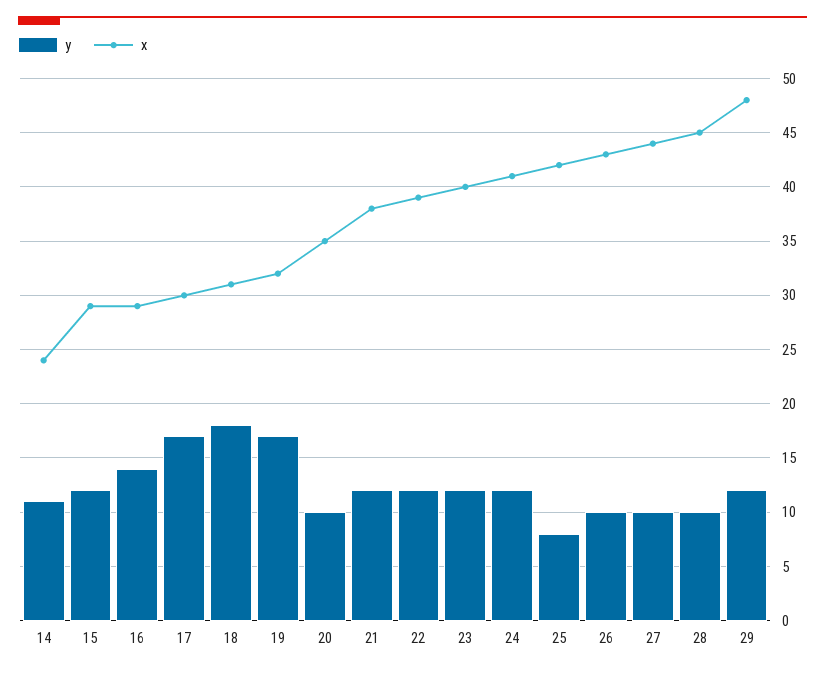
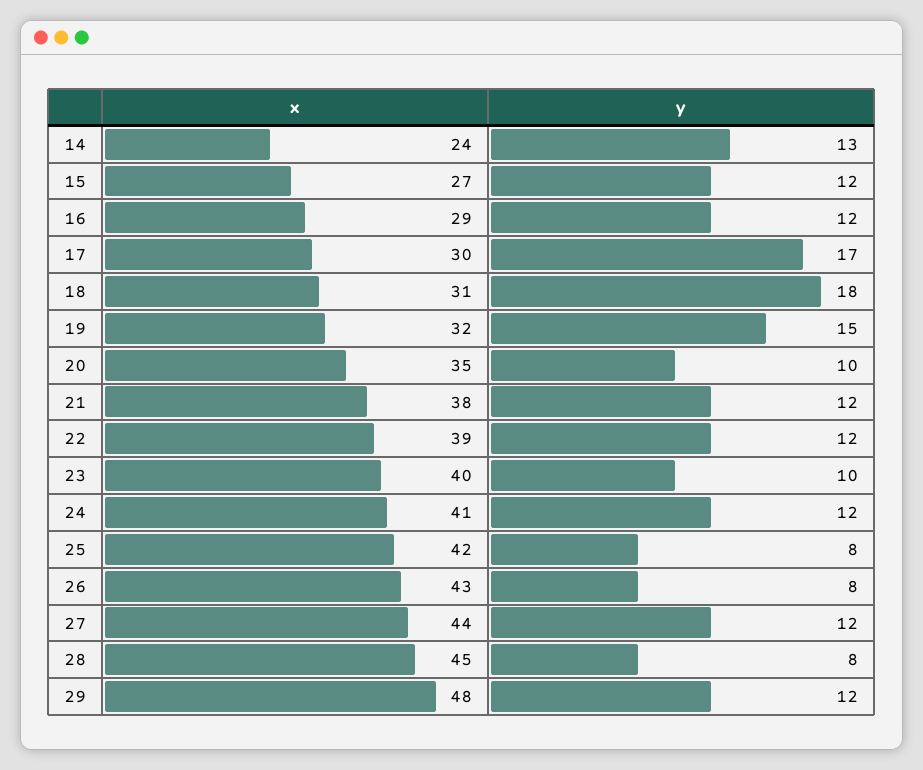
y, 14: 11 -> 13
x, 15: 29 -> 27
y, 16: 14 -> 12
y, 19: 17 -> 15
y, 23: 12 -> 10
y, 26: 10 -> 8
y, 27: 10 -> 12
y, 28: 10 -> 8

